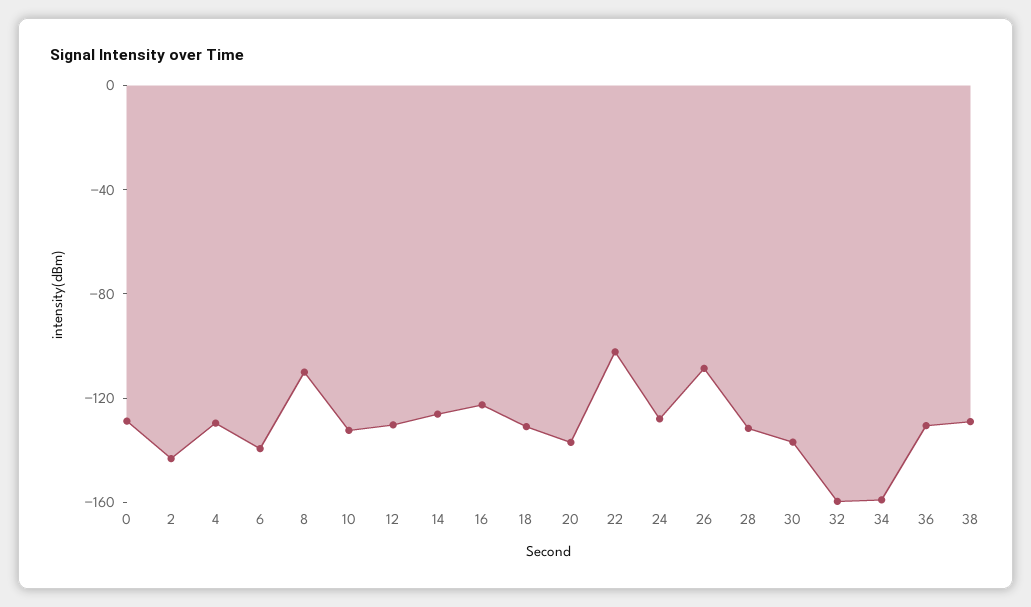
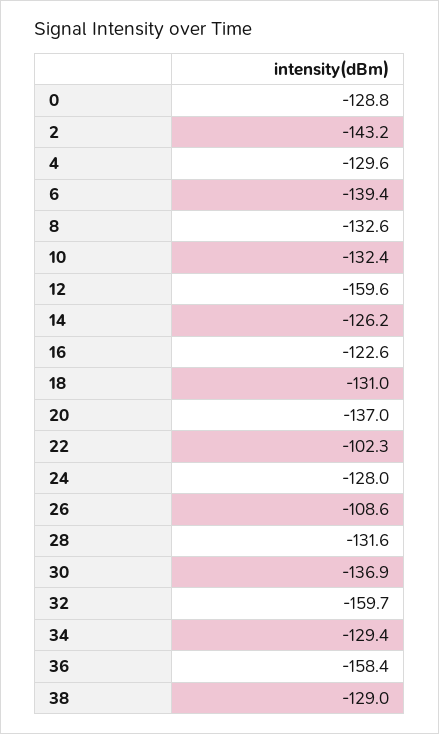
8: -110 -> -132.6
12: -130 -> -159.6
34: -160 -> -129.4
36: -130 -> -158.4

